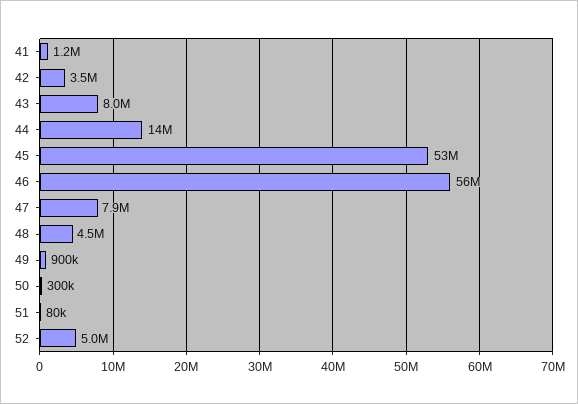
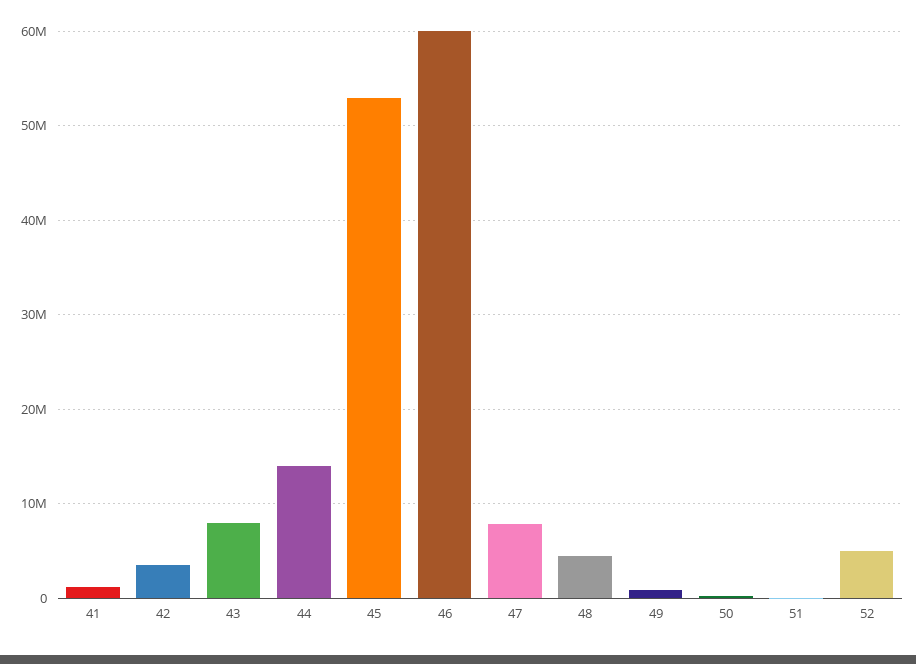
46: 56000000 -> 60000000

